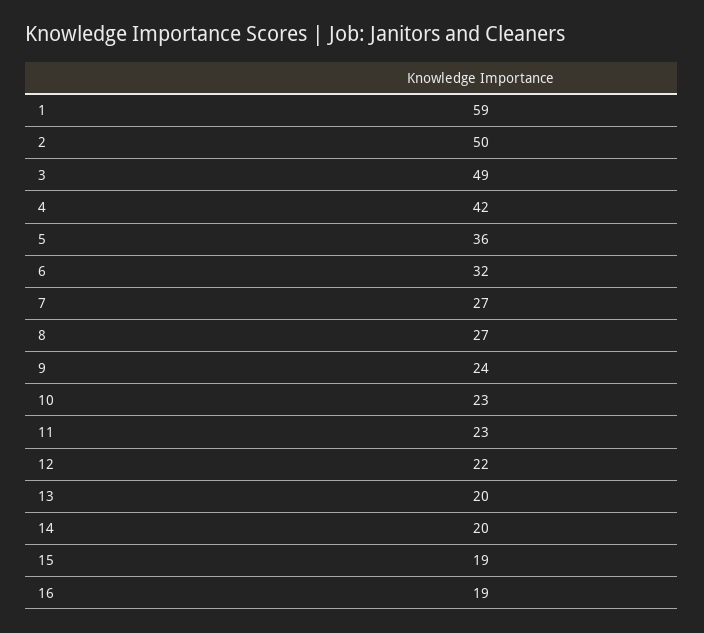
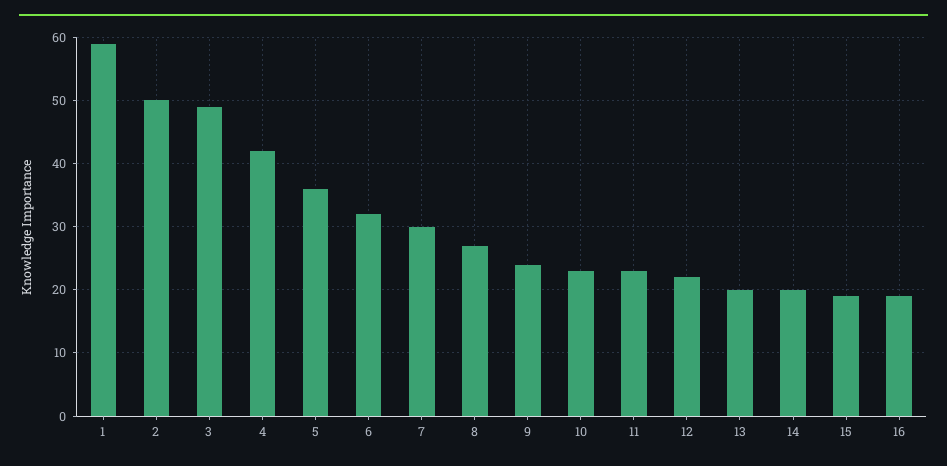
7: 27 -> 30

